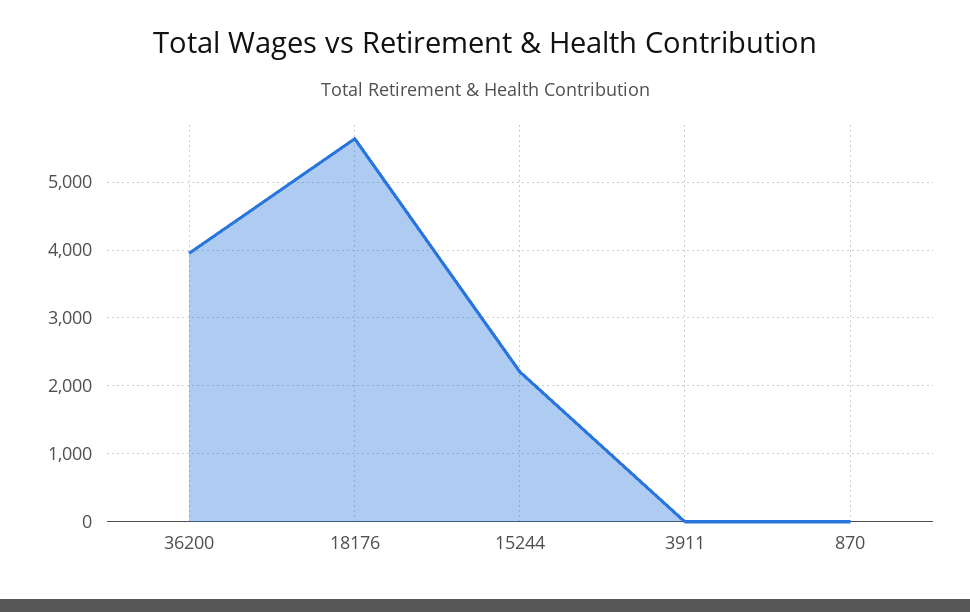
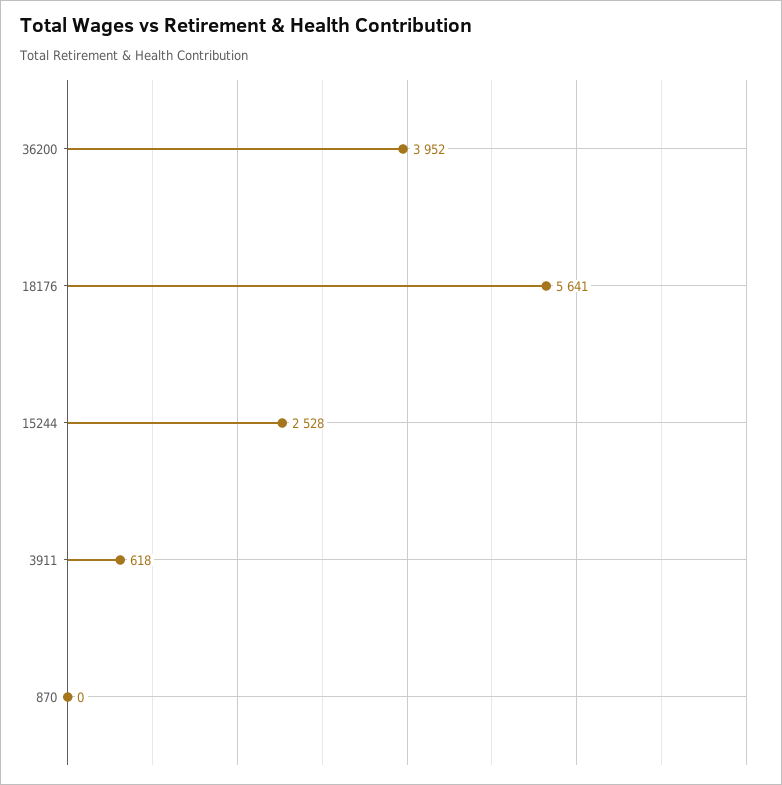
15244: 2200 -> 2528
3911: 0 -> 618

